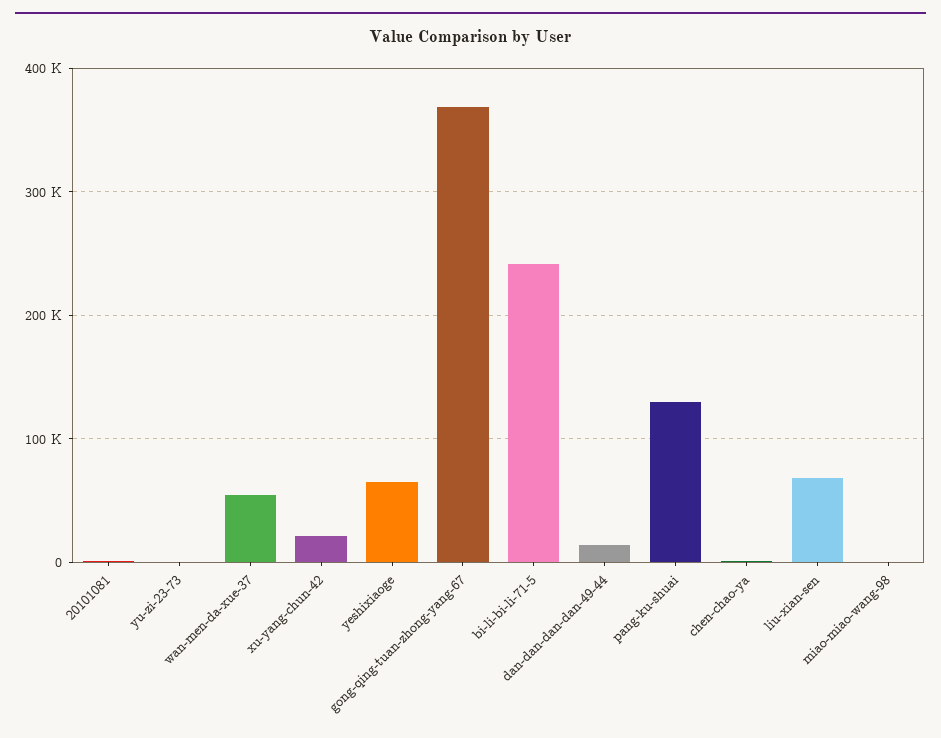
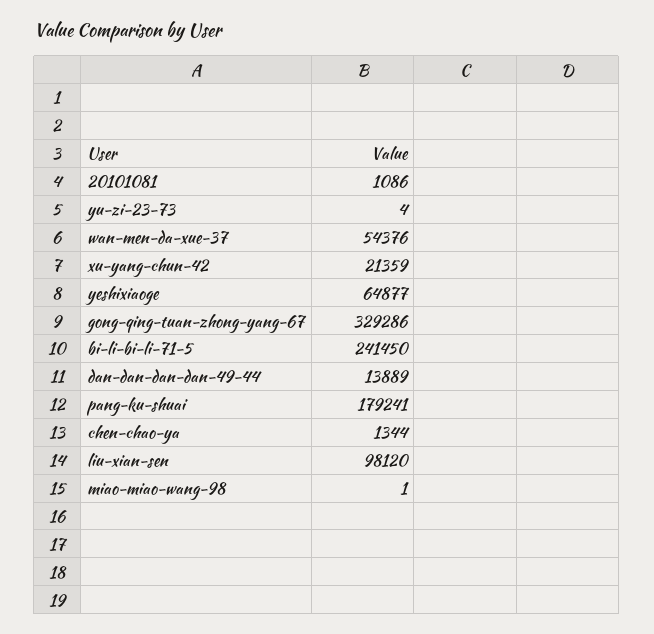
gong-qing-tuan-zhong-yang-67: 370000 -> 329286
pang-ku-shuai: 130000 -> 179241
liu-xian-sen: 70000 -> 98120

